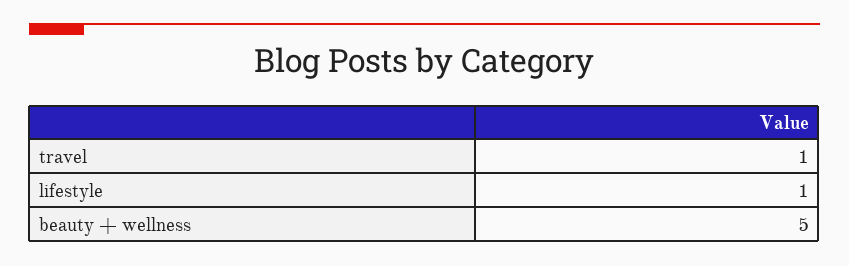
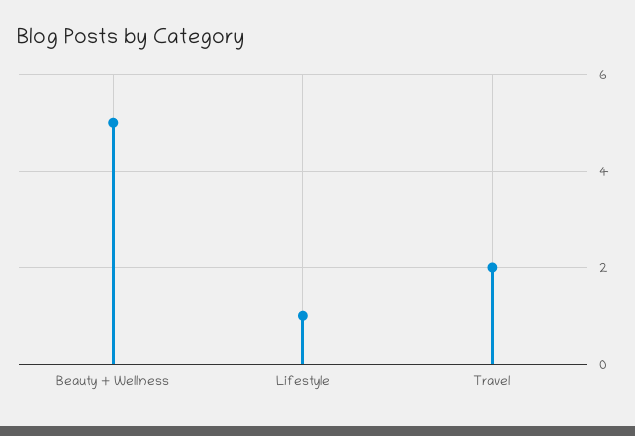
travel: 1 -> 2

